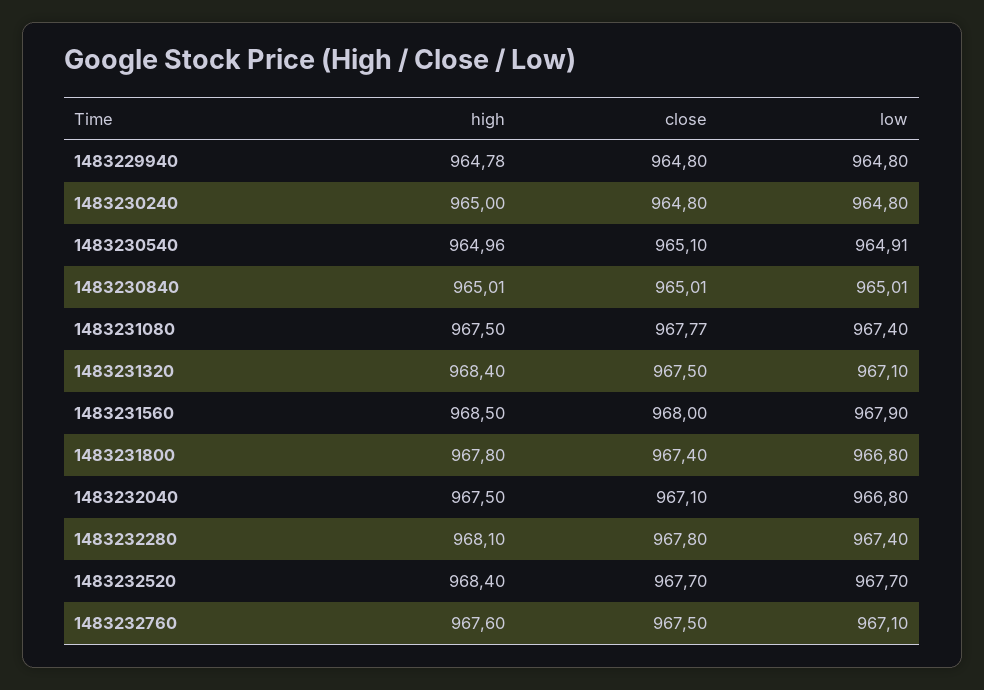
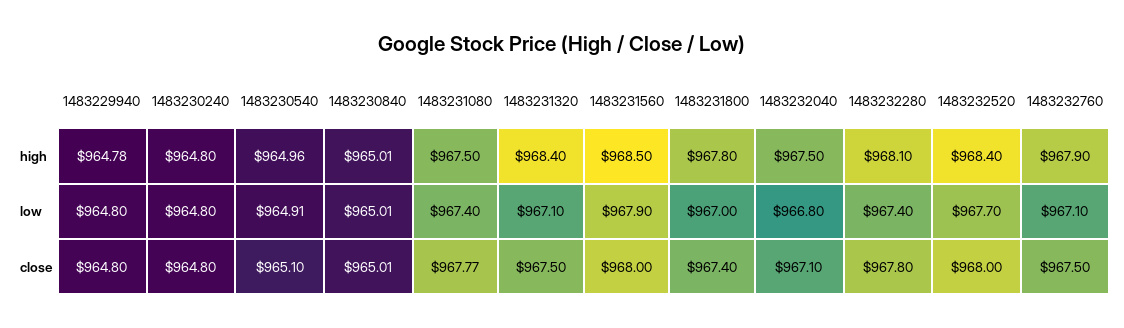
high, 1483230240: 965 -> 964.8
low, 1483231800: 966.8 -> 967
close, 1483232520: 967.7 -> 968
high, 1483232760: 967.6 -> 967.9

